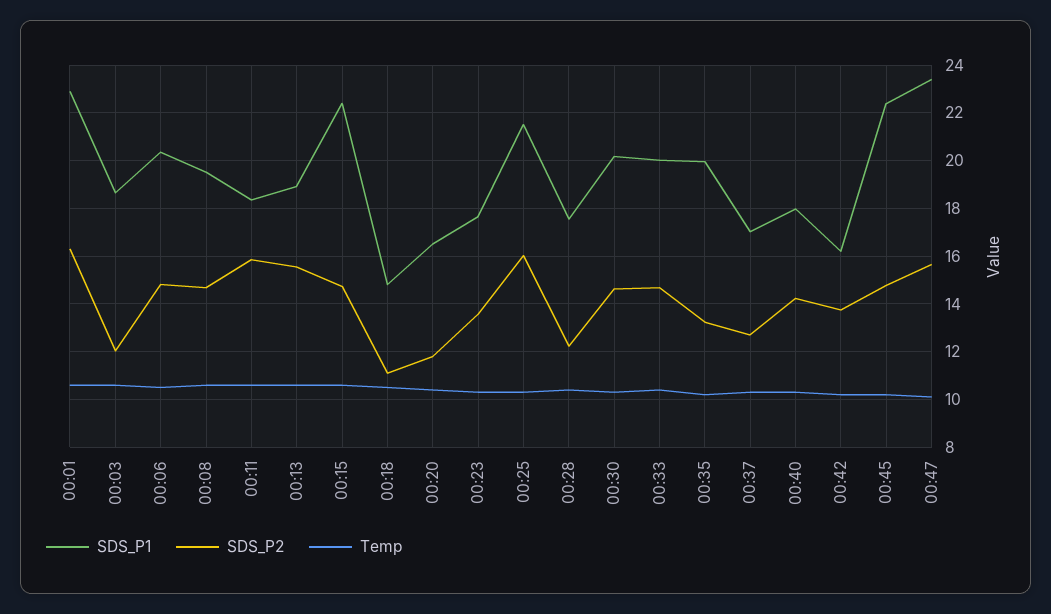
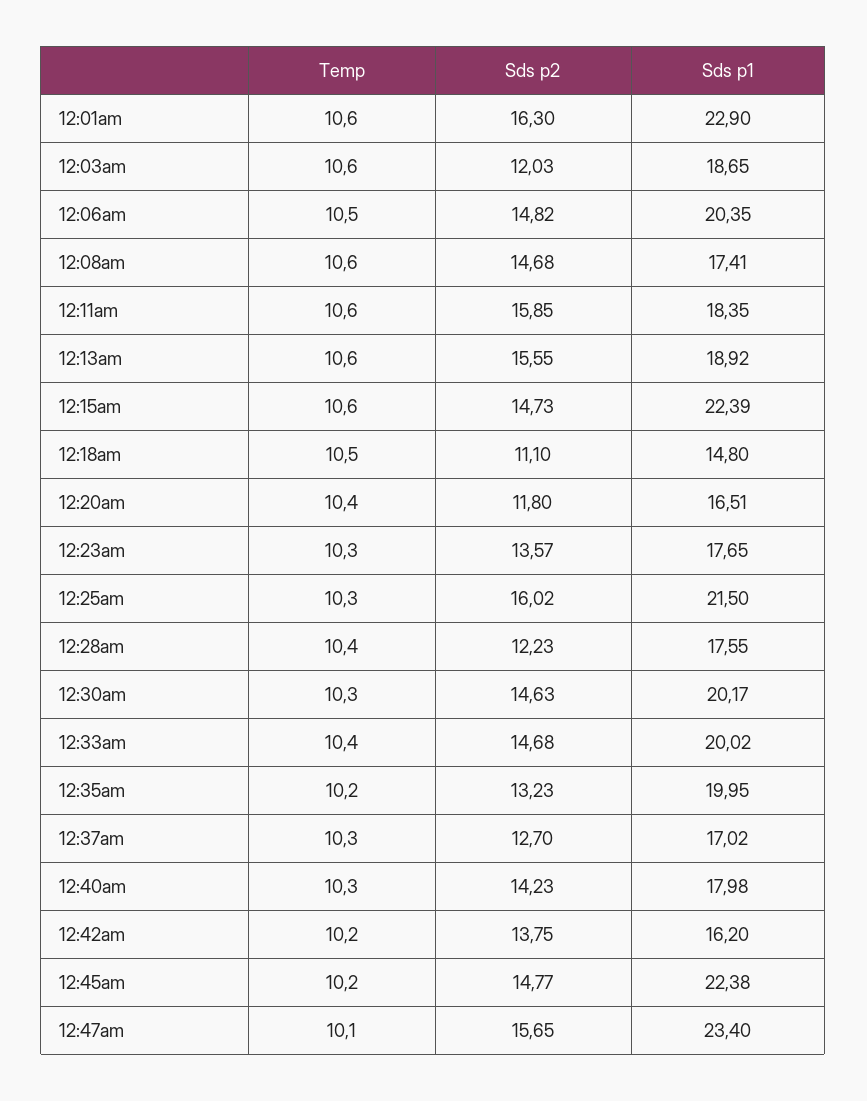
SDS_P1, 00:08: 19.5 -> 17.41

